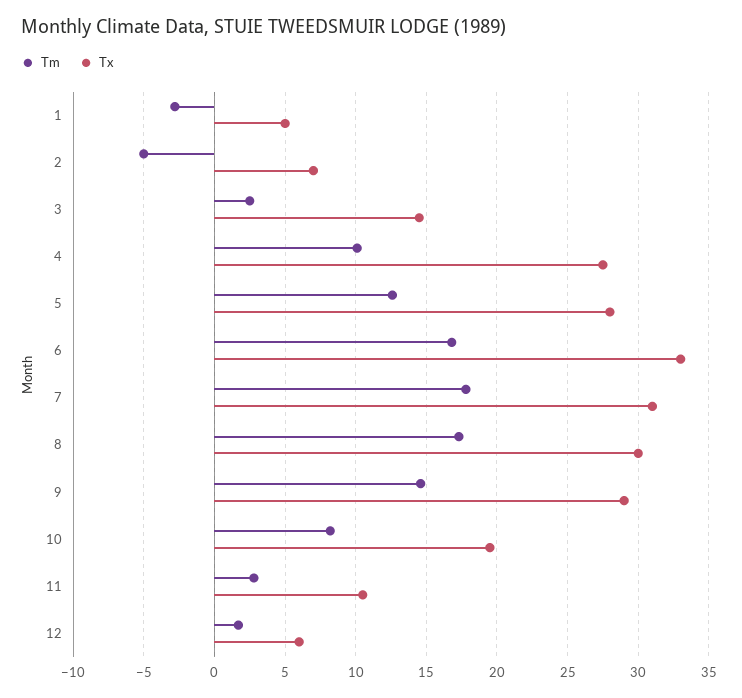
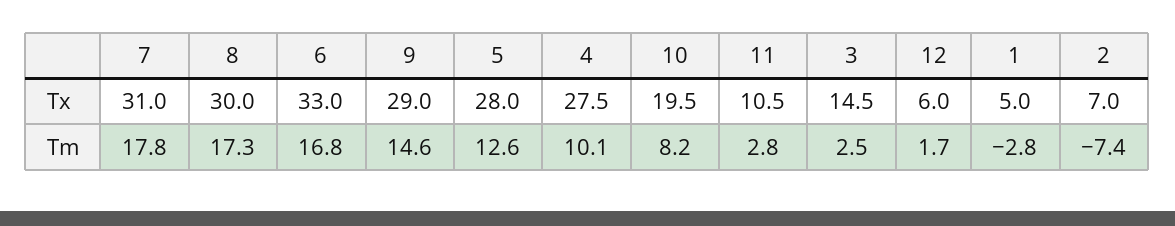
Tm, 2: -5 -> -7.4

